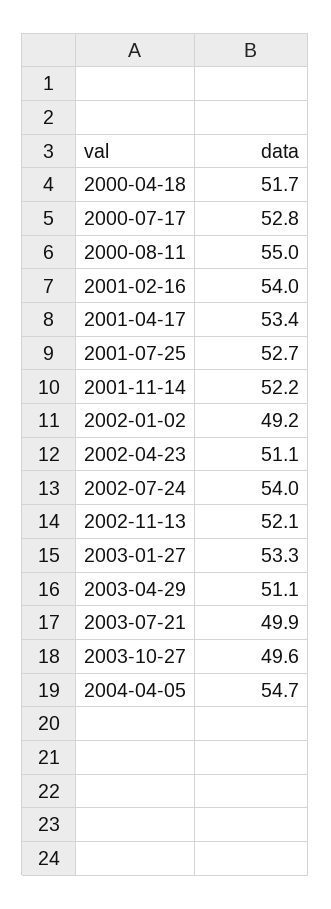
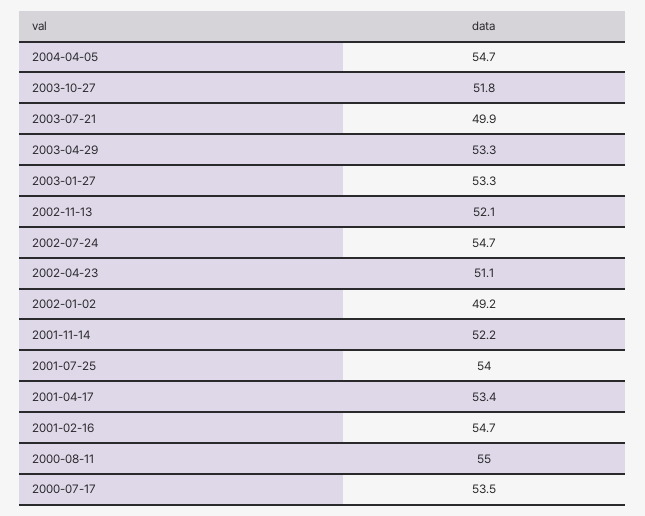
2000-04-18: 51.7 -> none
2000-07-17: 52.8 -> 53.5
2001-02-16: 54 -> 54.7
2001-07-25: 52.7 -> 54
2002-07-24: 54 -> 54.7
2003-04-29: 51.1 -> 53.3
2003-10-27: 49.6 -> 51.8

